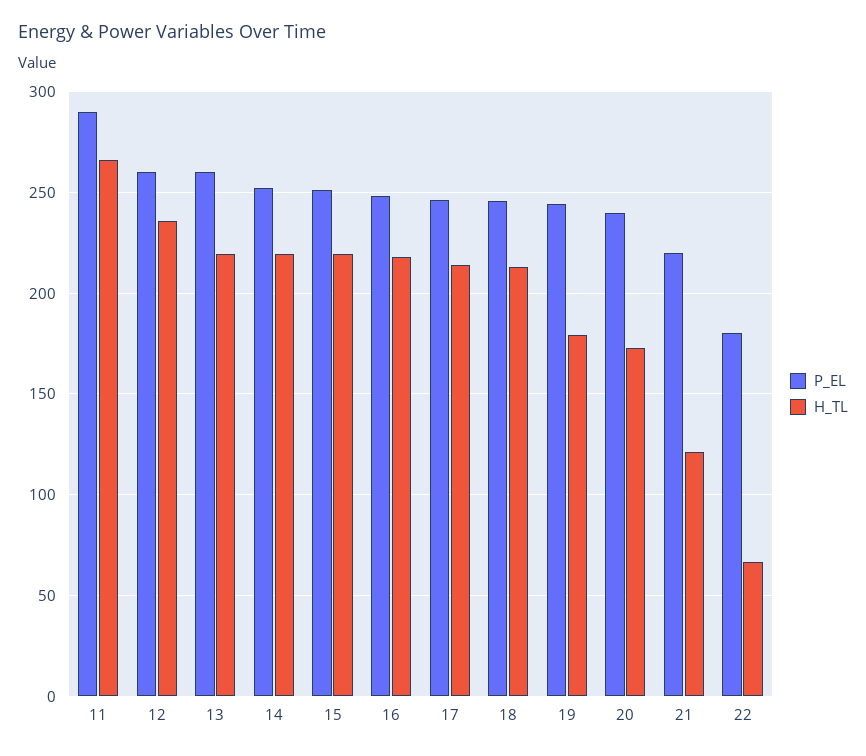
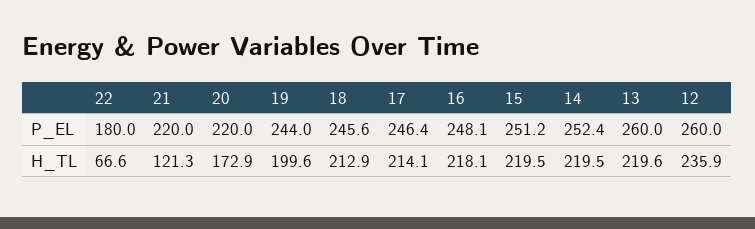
P_EL, 11: 290 -> none
H_TL, 11: 265 -> none
H_TL, 19: 180 -> 199.6
P_EL, 20: 240 -> 220

